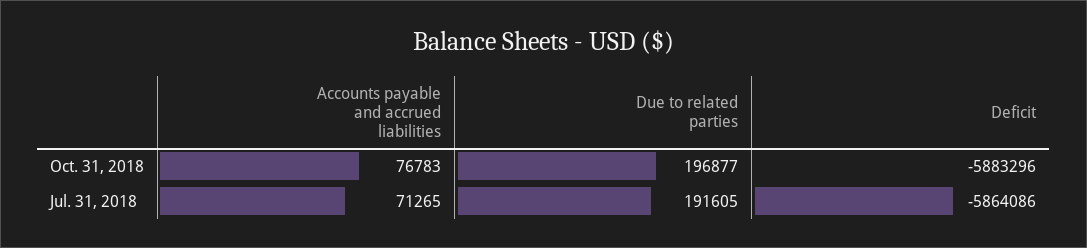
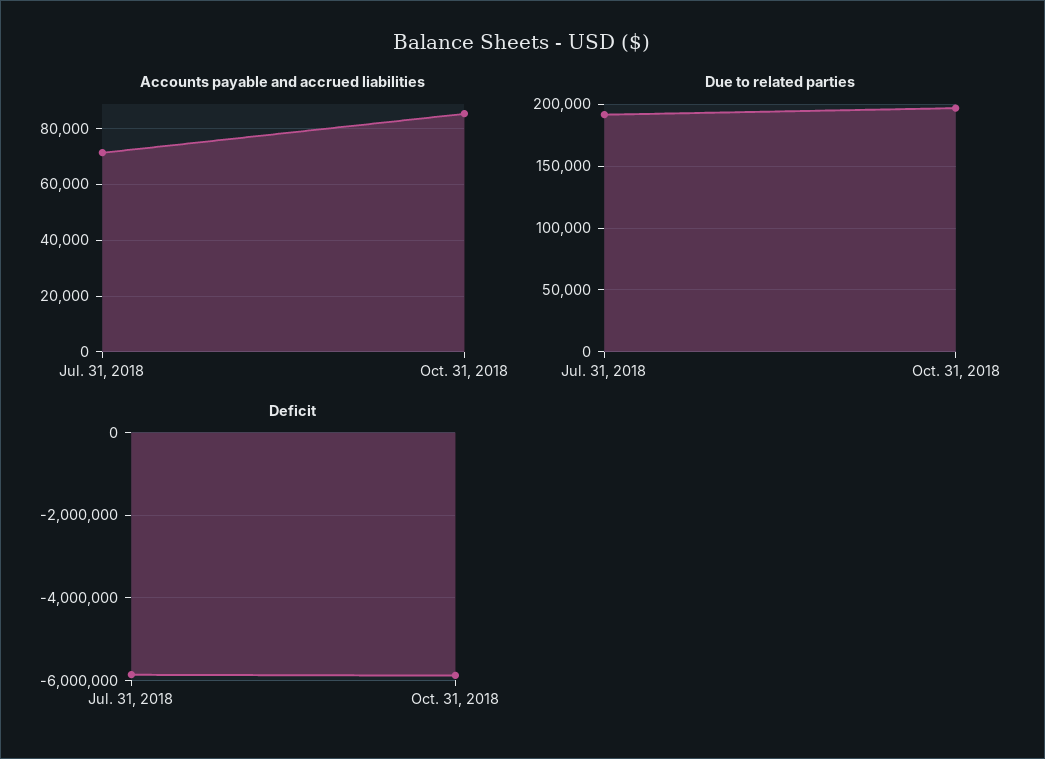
Accounts payable and accrued liabilities, Oct. 31, 2018: 76783 -> 85000

